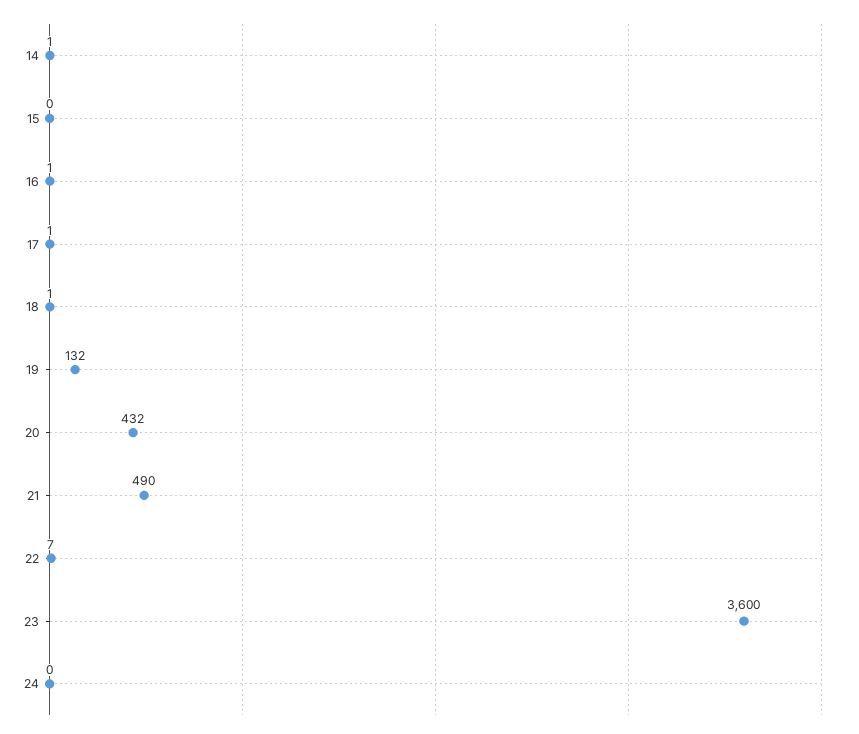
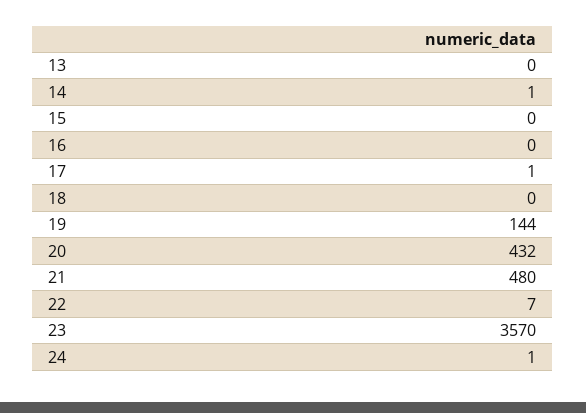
16: 1 -> 0
18: 1 -> 0
19: 132 -> 144
21: 490 -> 480
23: 3600 -> 3570
24: 0 -> 1
13: none -> 0

